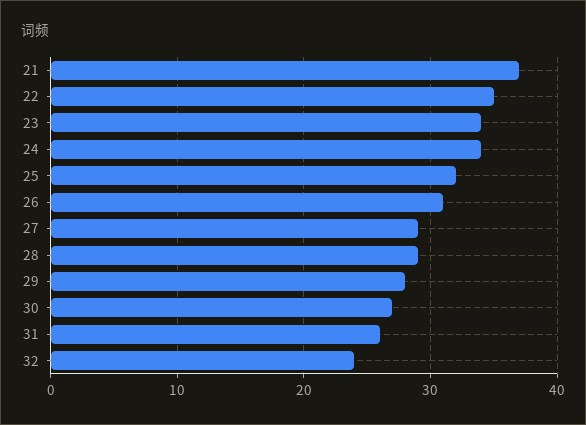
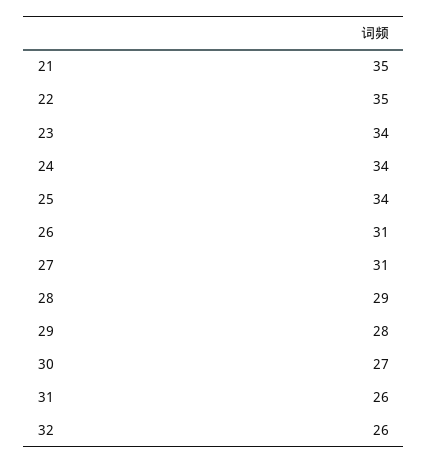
21: 37 -> 35
25: 32 -> 34
27: 29 -> 31
32: 24 -> 26

